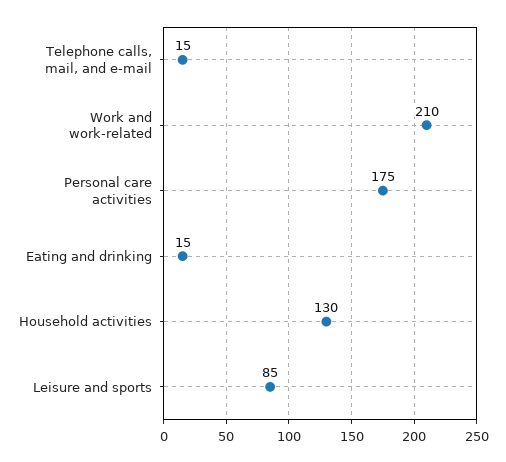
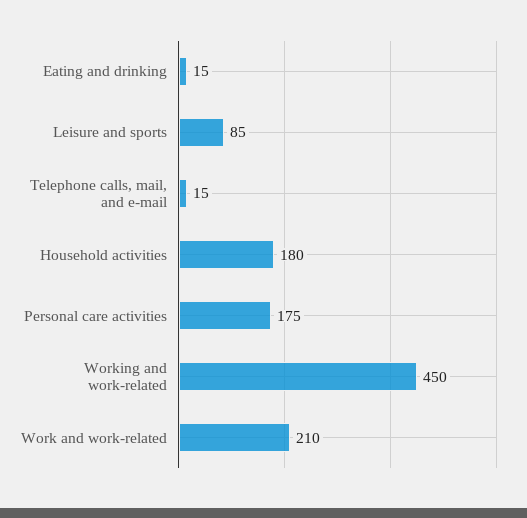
Household activities: 130 -> 180
Working and work-related: none -> 450

